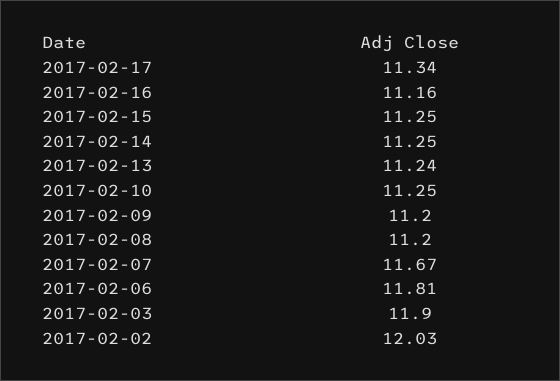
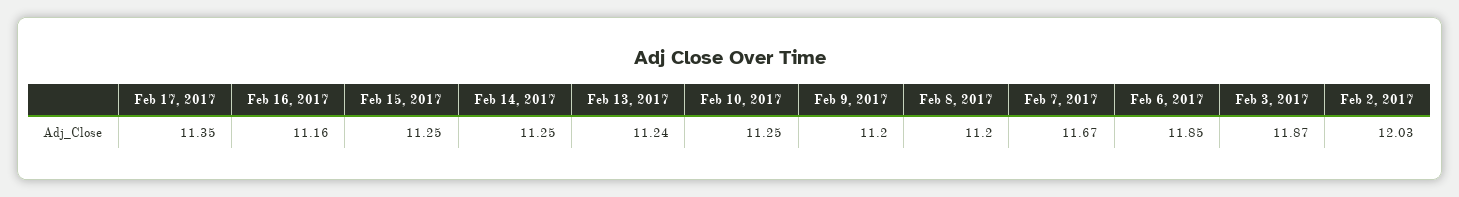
2017-02-17: 11.34 -> 11.35
2017-02-06: 11.81 -> 11.85
2017-02-03: 11.9 -> 11.87

